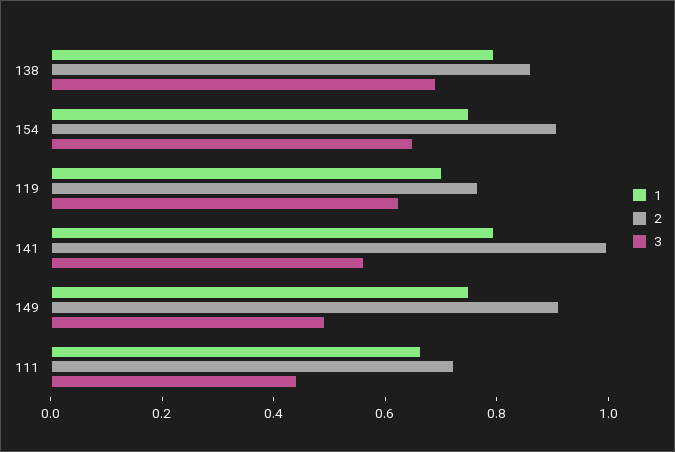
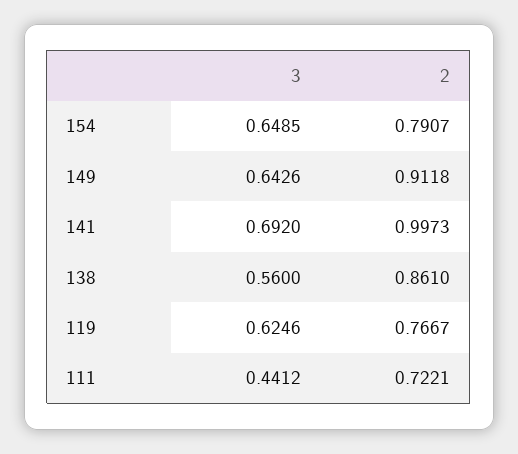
1, 138: 0.8 -> none
3, 138: 0.7 -> 0.56
1, 154: 0.75 -> none
2, 154: 0.9 -> 0.7907
1, 119: 0.7 -> none
1, 141: 0.8 -> none
3, 141: 0.55 -> 0.692
1, 149: 0.75 -> none
3, 149: 0.5 -> 0.6426
1, 111: 0.65 -> none

